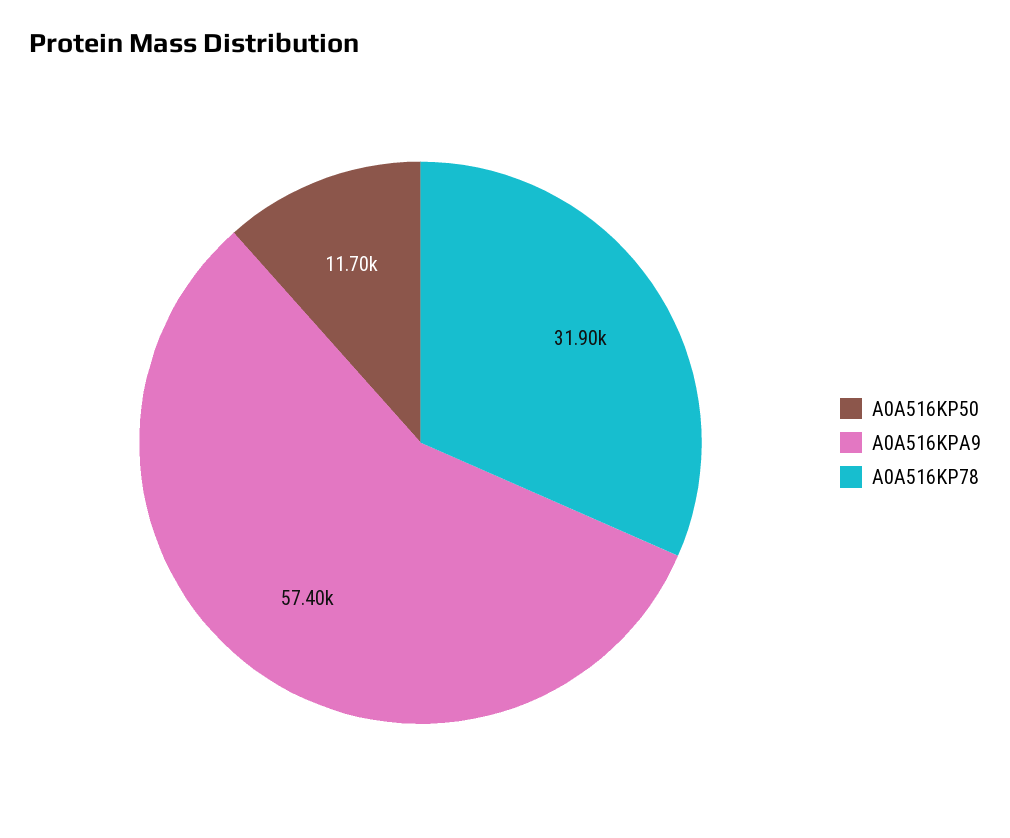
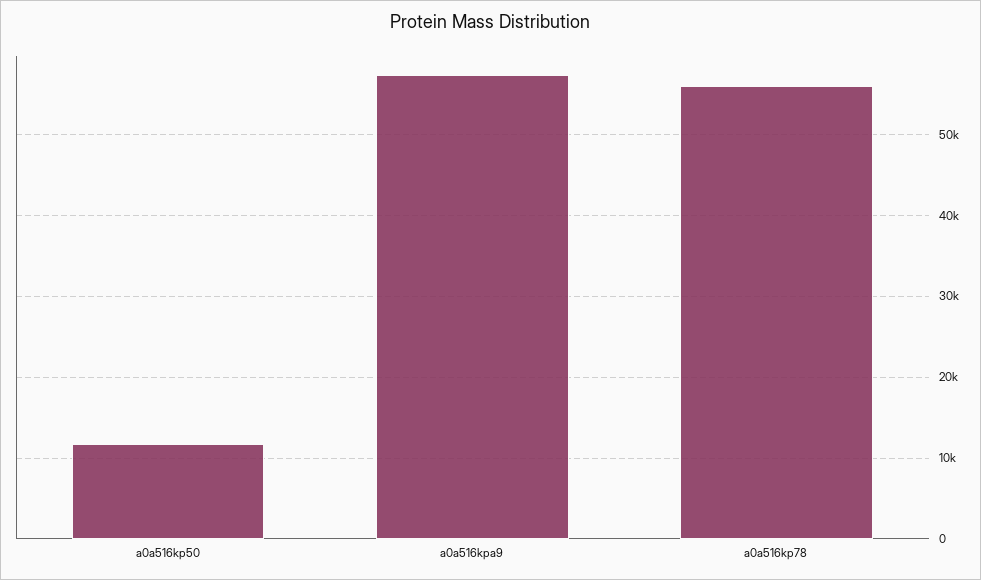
A0A516KP78: 31900 -> 56000

